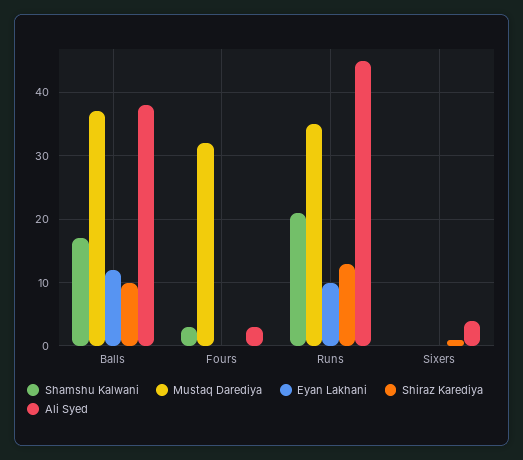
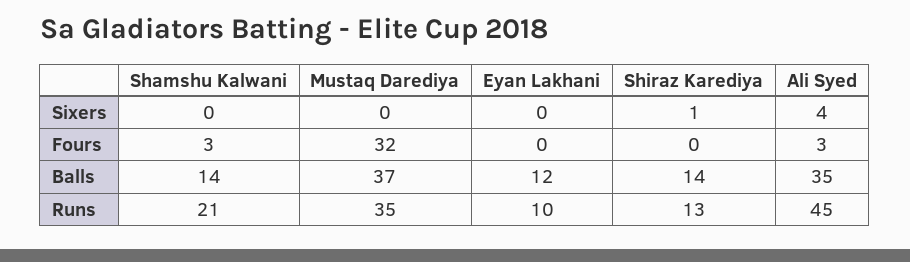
Shamshu Kalwani, Balls: 17 -> 14
Shiraz Karediya, Balls: 10 -> 14
Ali Syed, Balls: 38 -> 35

